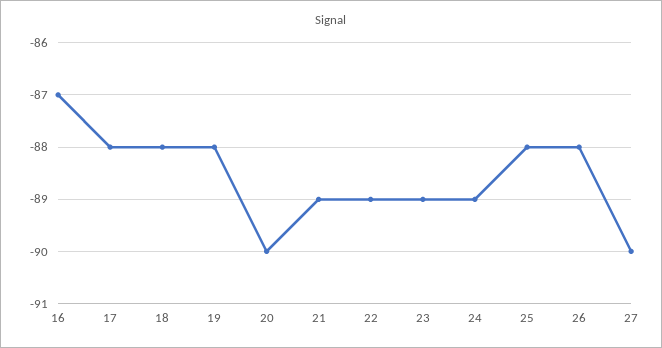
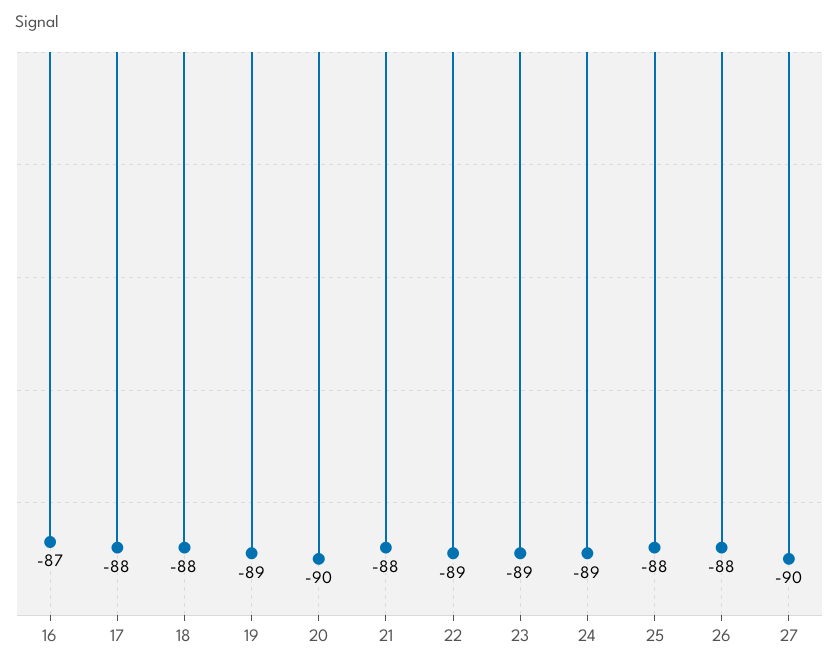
19: -88 -> -89
21: -89 -> -88

